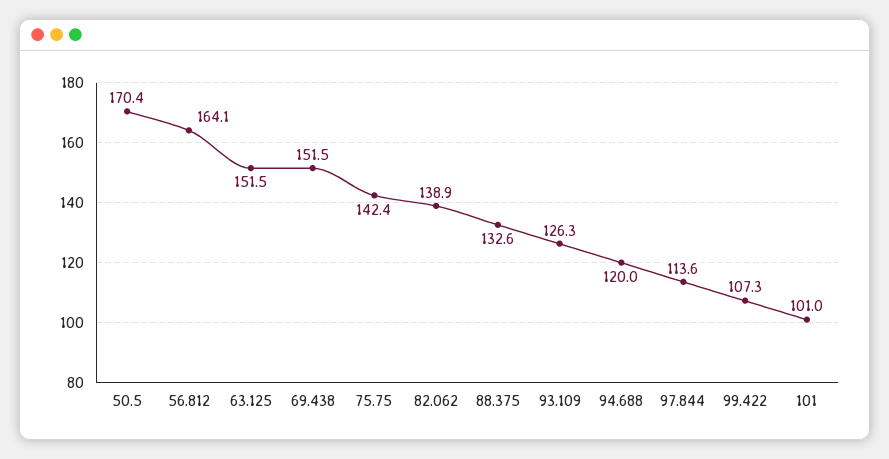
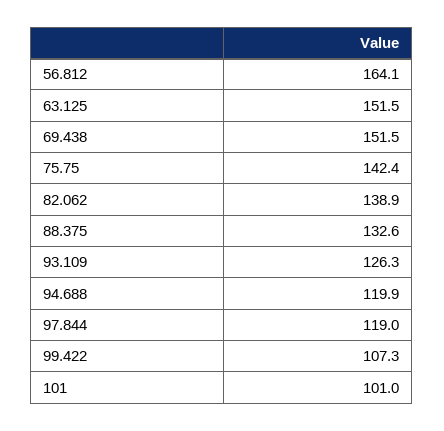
50.5: 170.4 -> none
94.688: 120 -> 119.9
97.844: 113.6 -> 119

